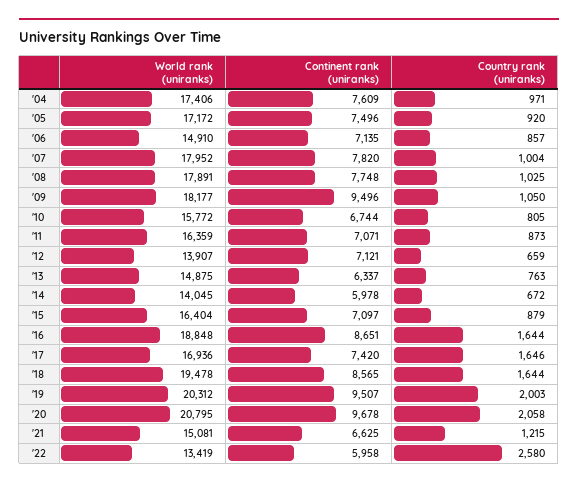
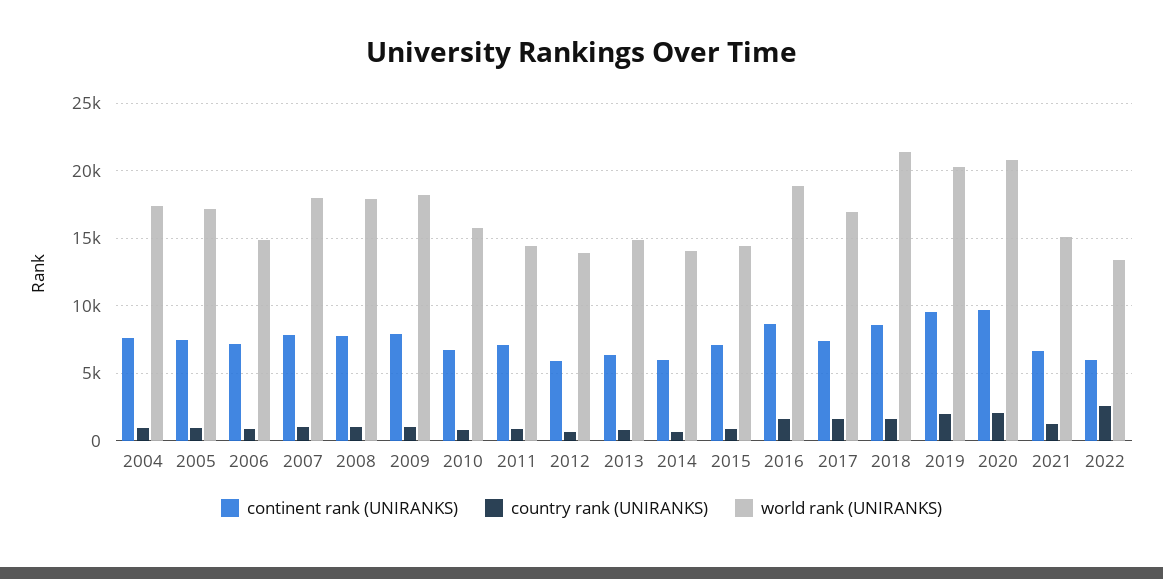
Continent rank (uniranks), '09: 9496 -> 8000
World rank (uniranks), '11: 16359 -> 14500
Continent rank (uniranks), '12: 7121 -> 6000
World rank (uniranks), '15: 16404 -> 14500
World rank (uniranks), '18: 19478 -> 21500

